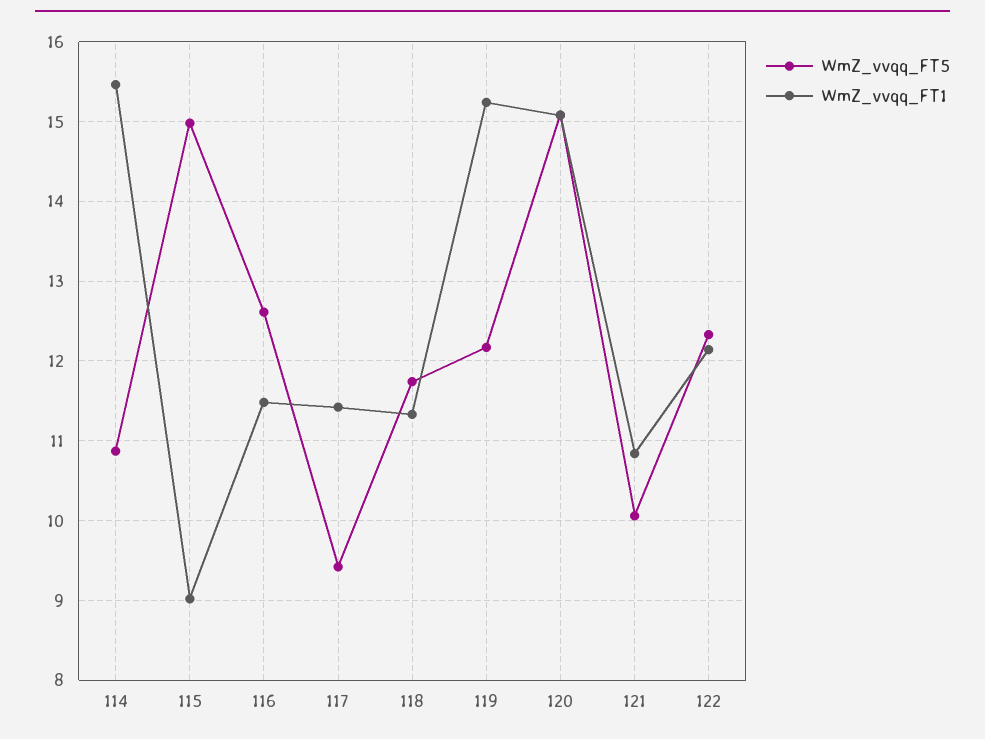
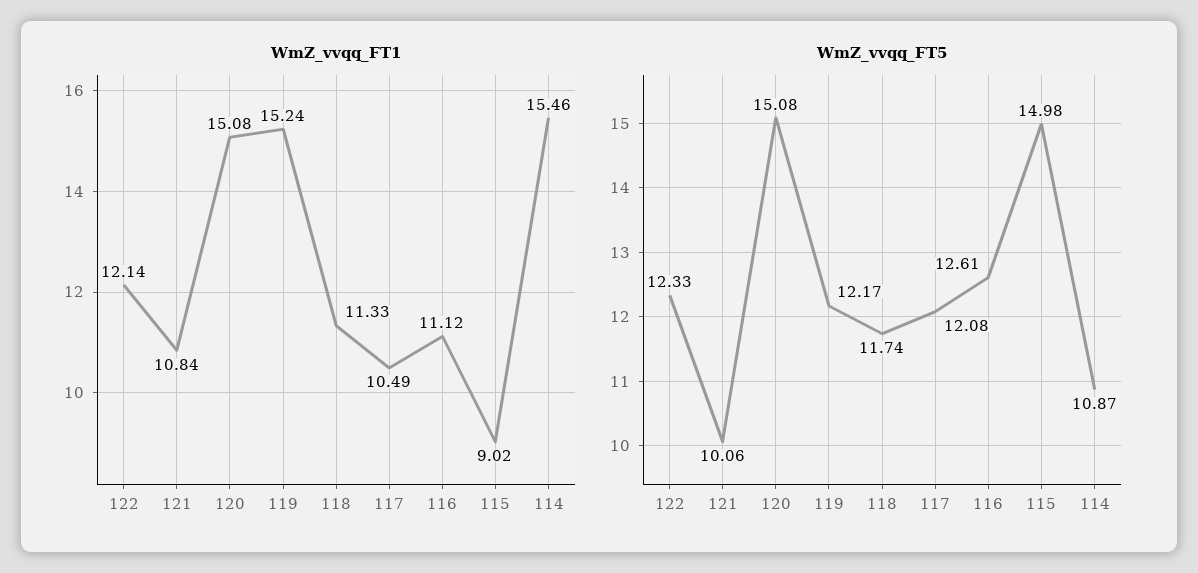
WmZ_vvqq_FT1, 116: 11.5 -> 11.12
WmZ_vvqq_FT5, 117: 9.4 -> 12.08
WmZ_vvqq_FT1, 117: 11.4 -> 10.49

